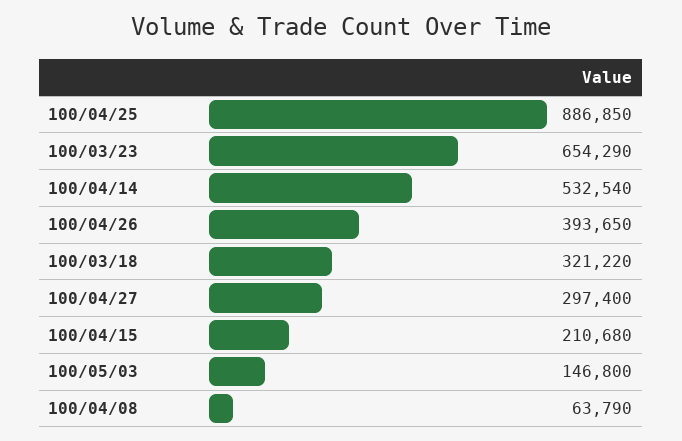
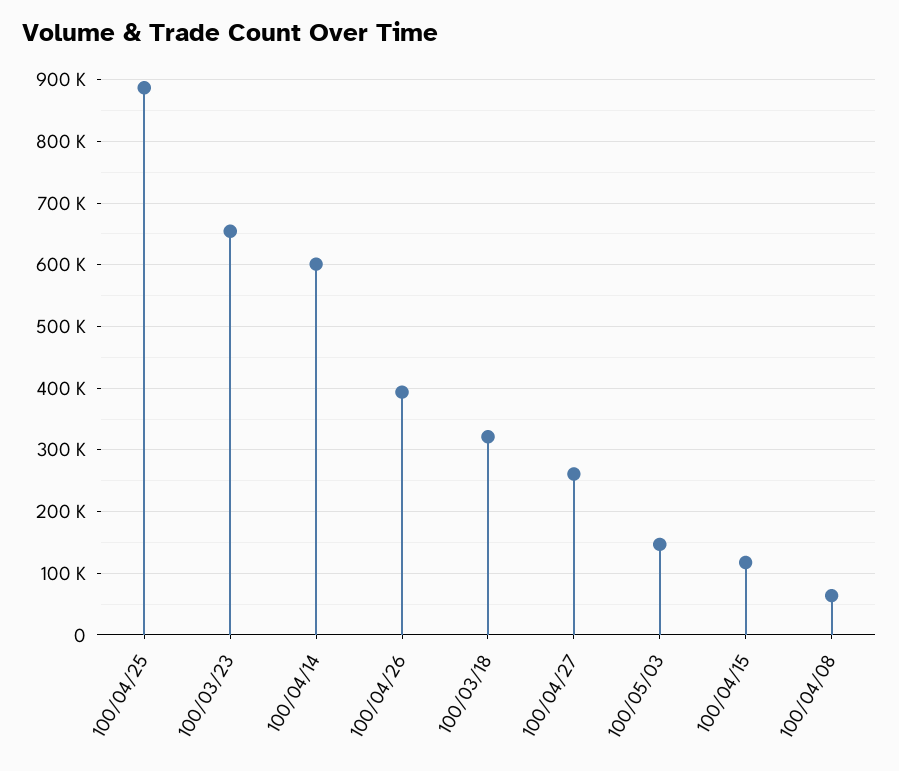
100/04/14: 532540 -> 600000
100/04/27: 297400 -> 260000
100/04/15: 210680 -> 120000

